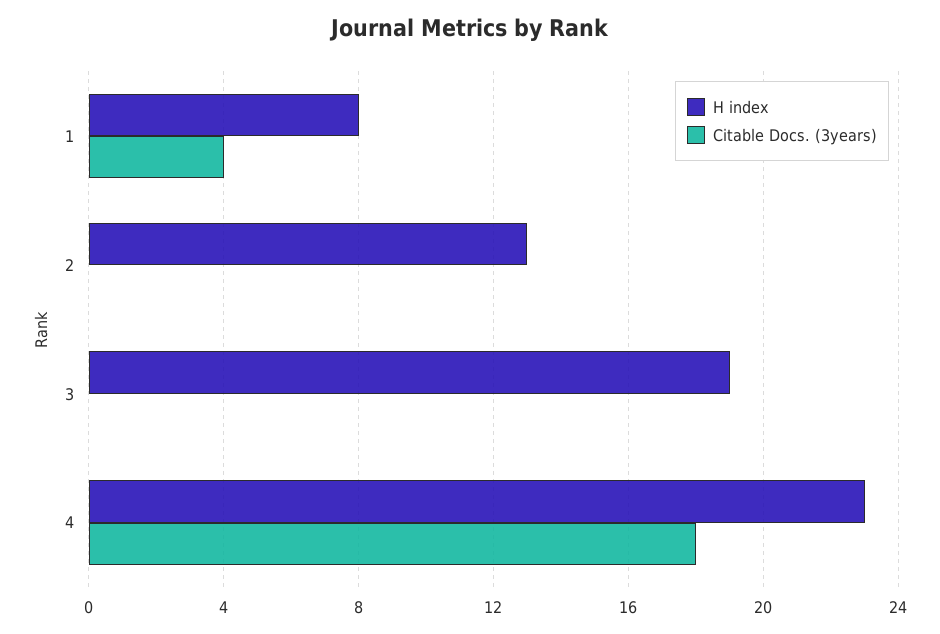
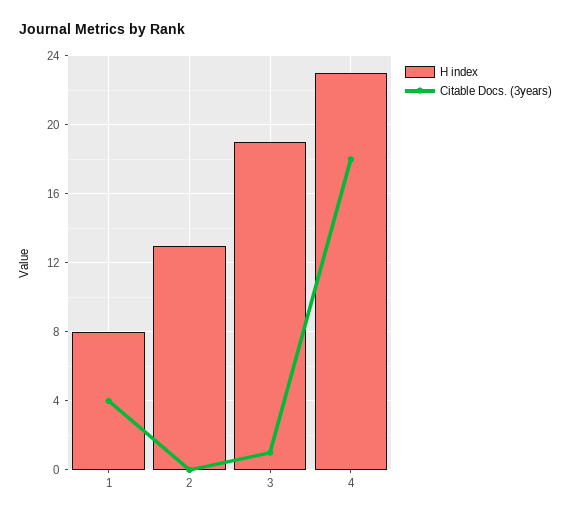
Citable Docs. (3years), 3: 0 -> 1

